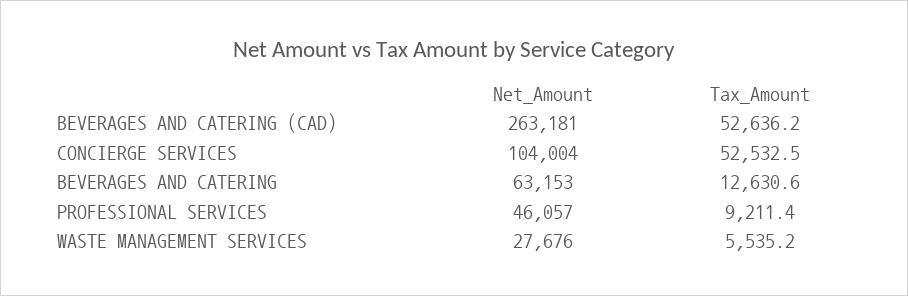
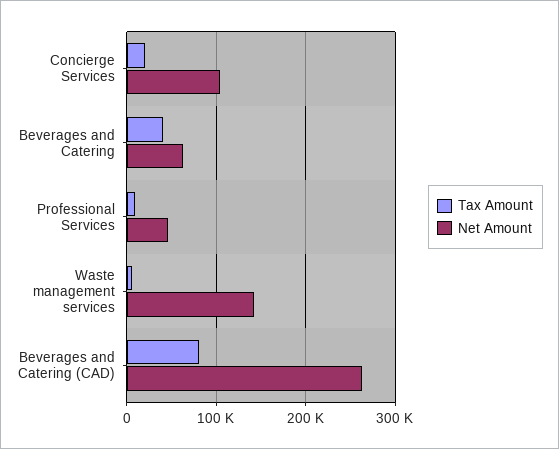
Tax_Amount, BEVERAGES AND CATERING (CAD): 52636.2 -> 80000
Tax_Amount, CONCIERGE SERVICES: 52532.5 -> 20000
Tax_Amount, BEVERAGES AND CATERING: 12630.6 -> 40000
Net_Amount, WASTE MANAGEMENT SERVICES: 27676 -> 140000

